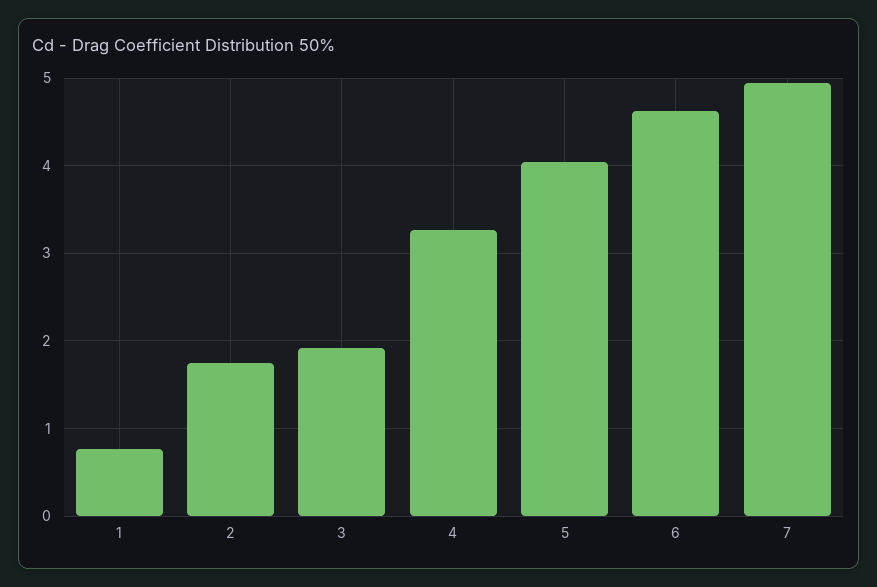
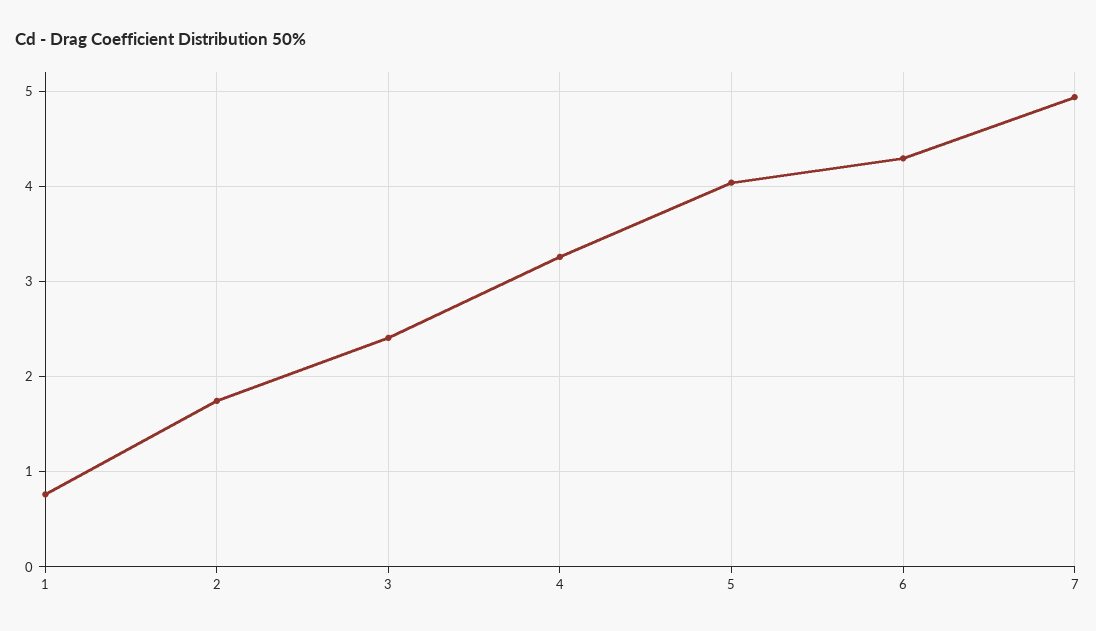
3: 1.9 -> 2.4
6: 4.6 -> 4.3

